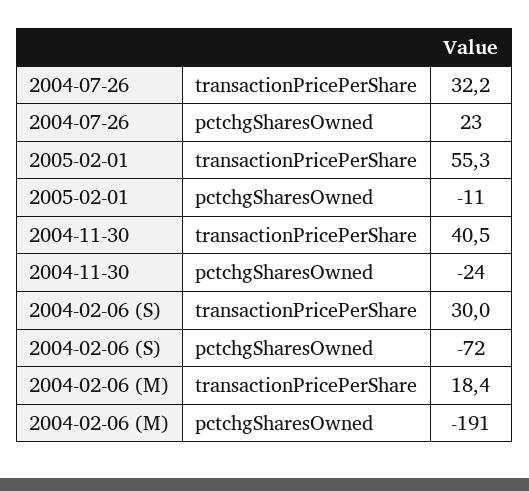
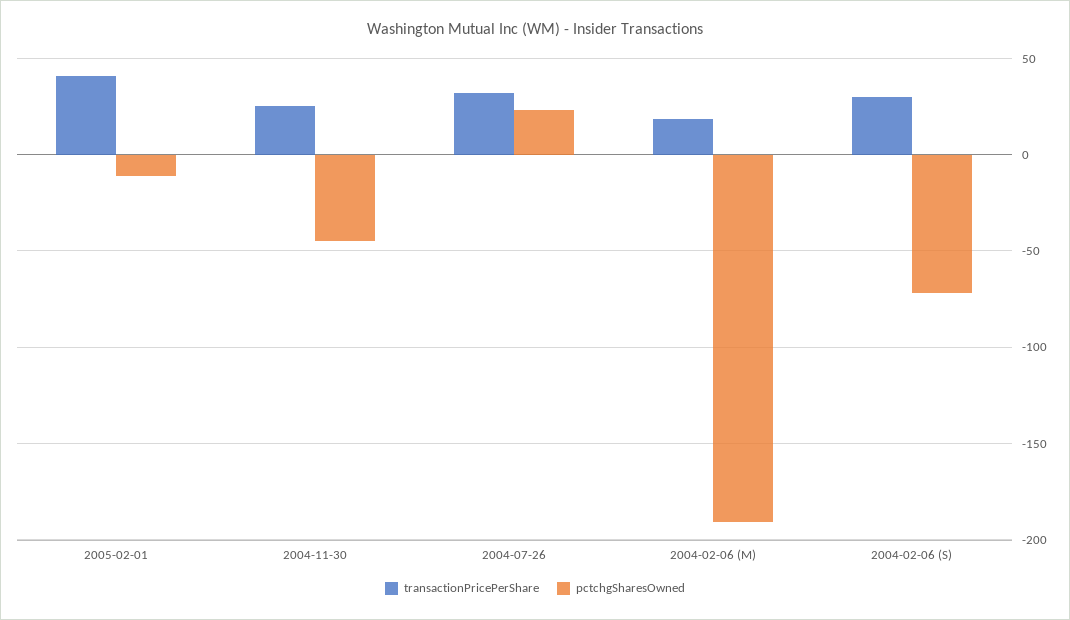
transactionPricePerShare, 2005-02-01: 55.3 -> 40
transactionPricePerShare, 2004-11-30: 40.5 -> 25
pctchgSharesOwned, 2004-11-30: -24 -> -45

